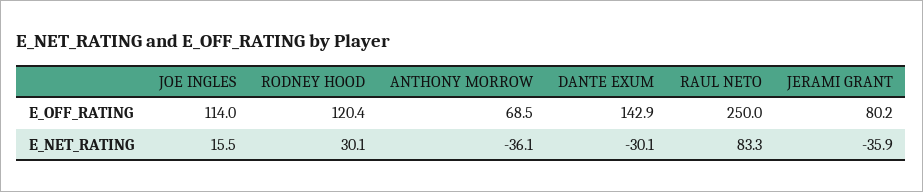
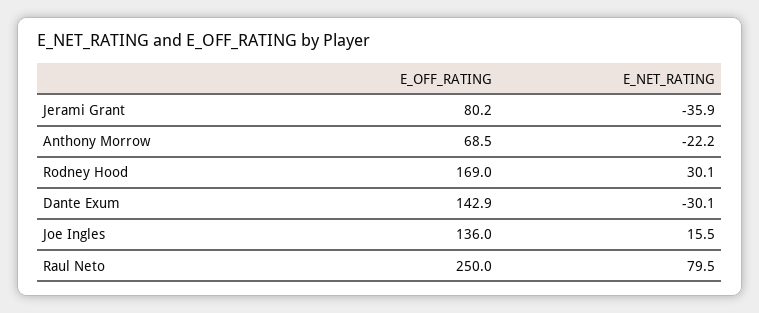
JOE INGLES, E_OFF_RATING: 114 -> 136
RODNEY HOOD, E_OFF_RATING: 120.4 -> 169
ANTHONY MORROW, E_NET_RATING: -36.1 -> -22.2
RAUL NETO, E_NET_RATING: 83.3 -> 79.5

